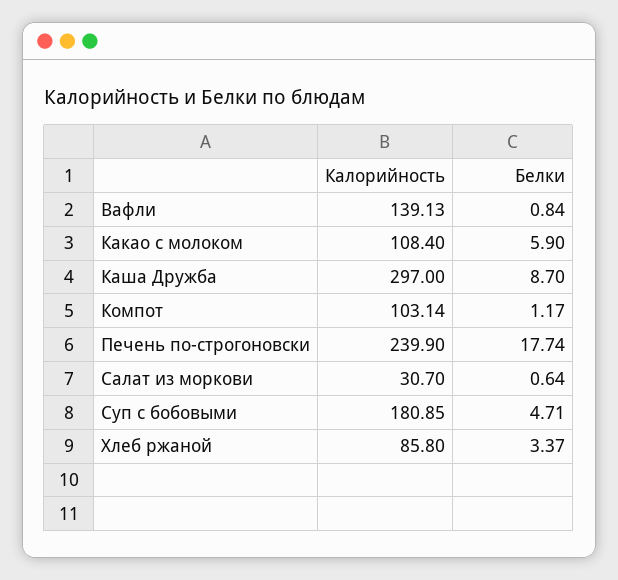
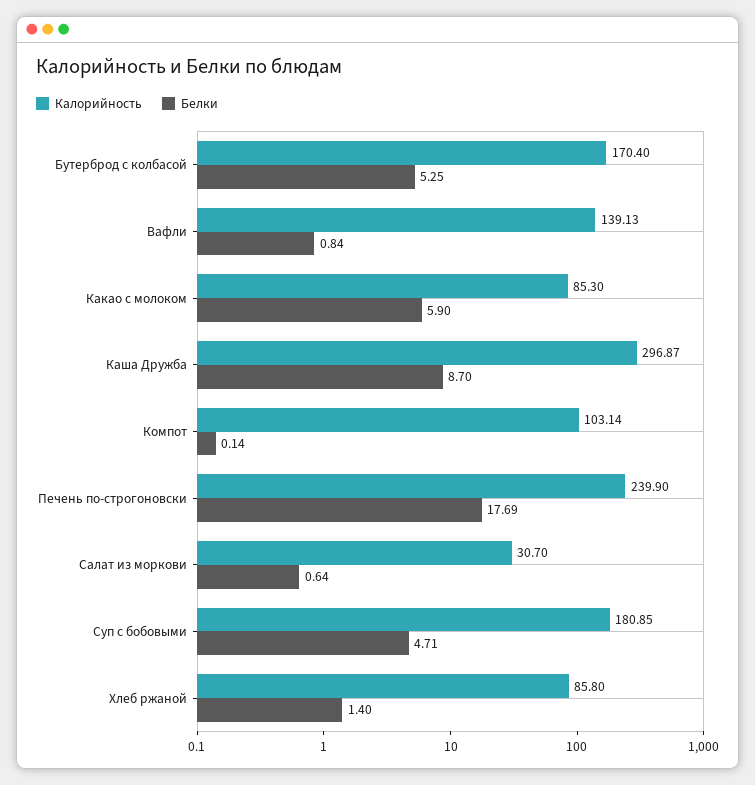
Калорийность, Какао с молоком: 108.4 -> 85.3
Калорийность, Каша Дружба: 297 -> 296.87
Белки, Компот: 1.17 -> 0.14
Белки, Печень по-строгоновски: 17.74 -> 17.69
Белки, Хлеб ржаной: 3.37 -> 1.4
Калорийность, Бутерброд с колбасой: none -> 170.4
Белки, Бутерброд с колбасой: none -> 5.25

